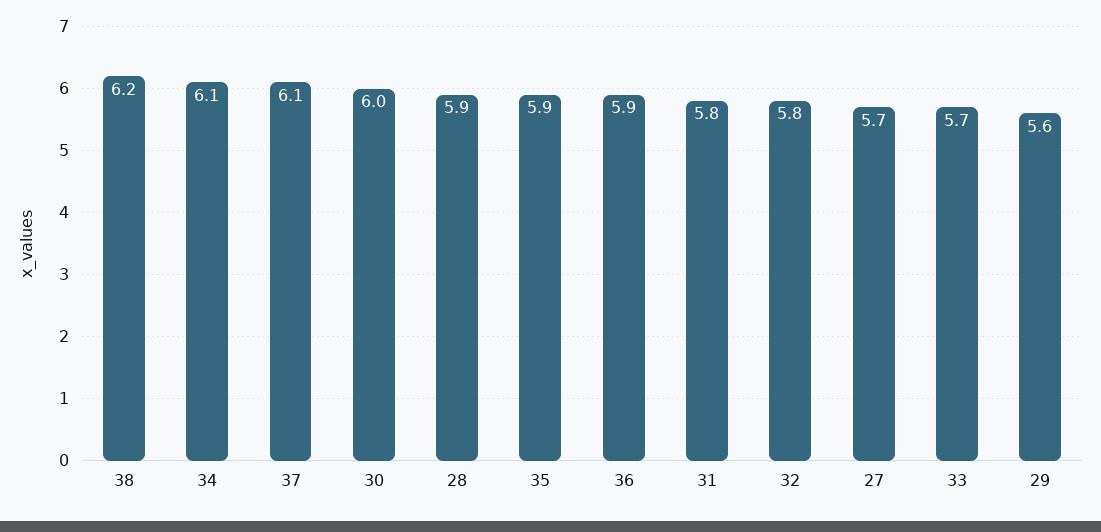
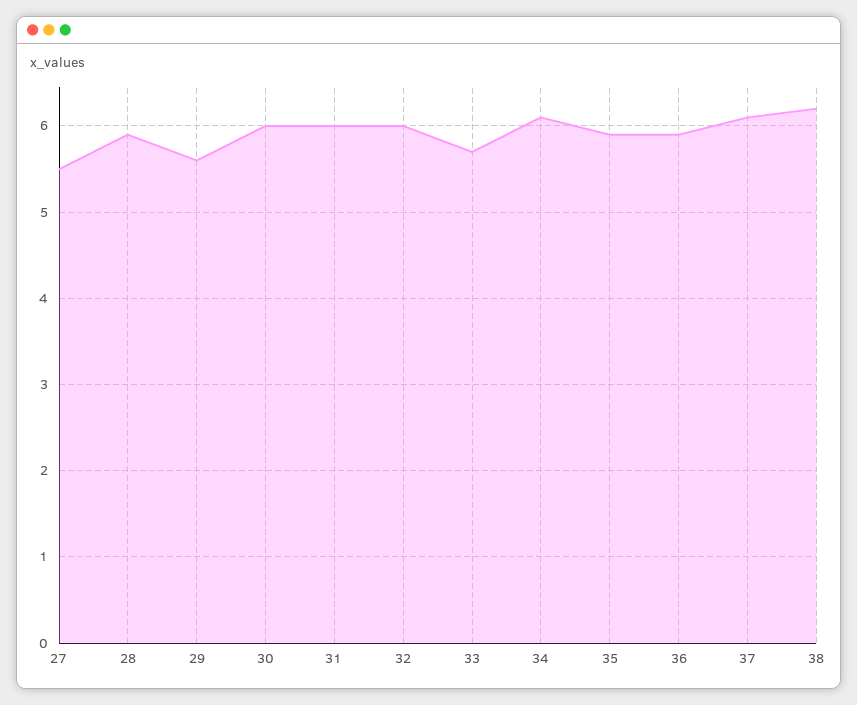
31: 5.8 -> 6
32: 5.8 -> 6
27: 5.7 -> 5.5

